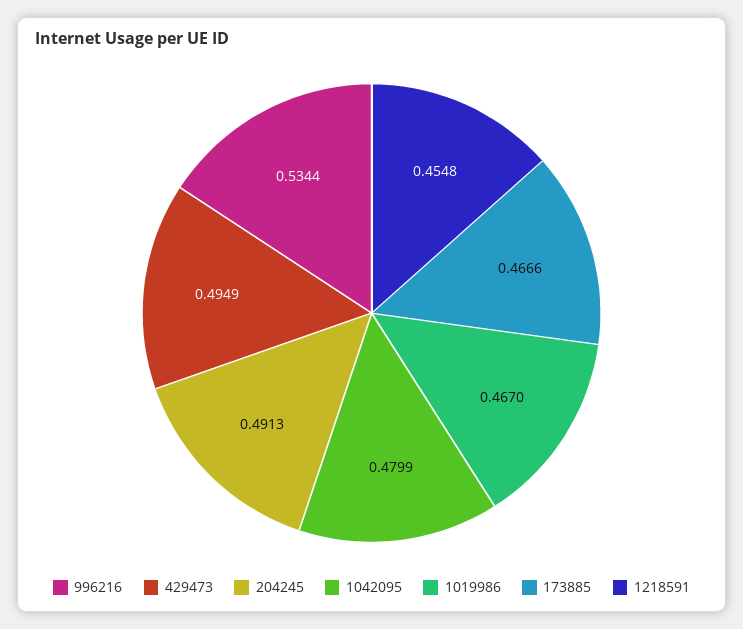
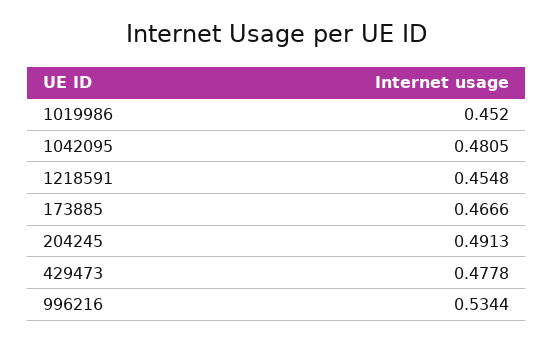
429473: 0.4949 -> 0.4778
1042095: 0.4799 -> 0.4805
1019986: 0.467 -> 0.452

